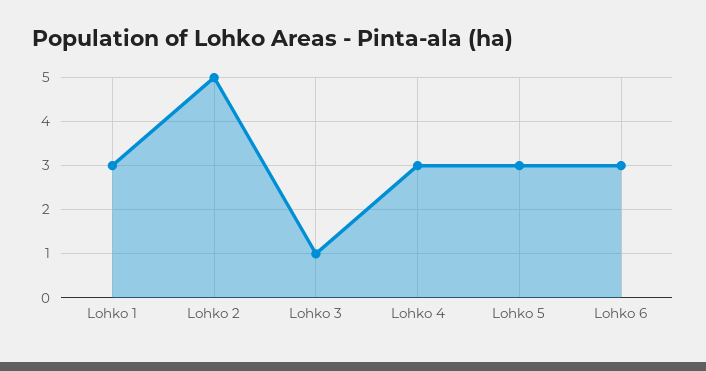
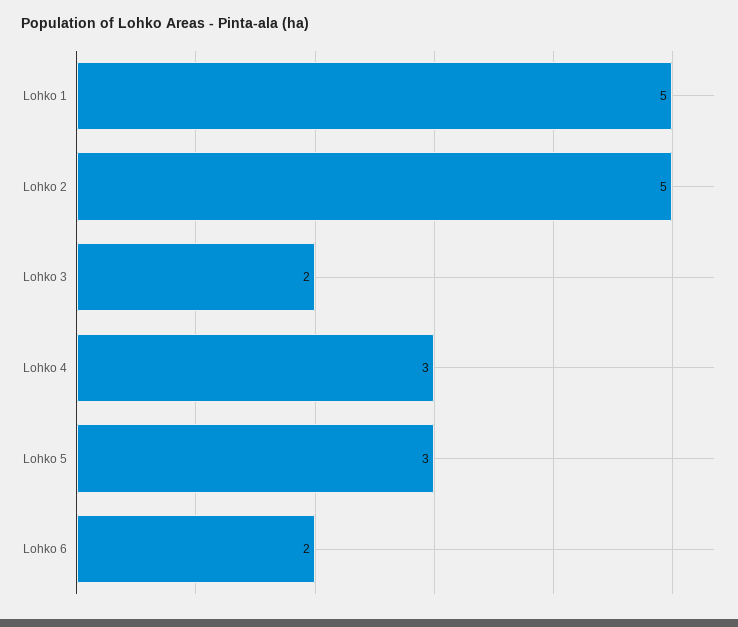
Lohko 1: 3 -> 5
Lohko 3: 1 -> 2
Lohko 6: 3 -> 2

